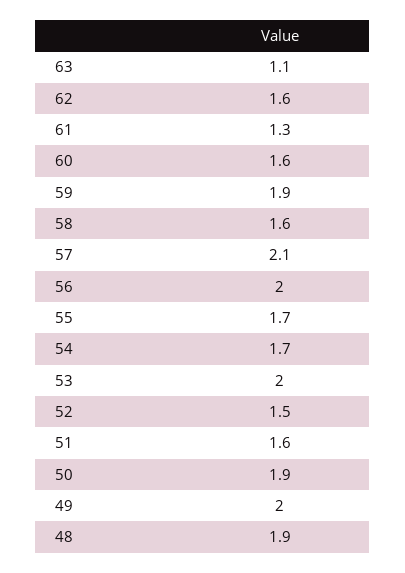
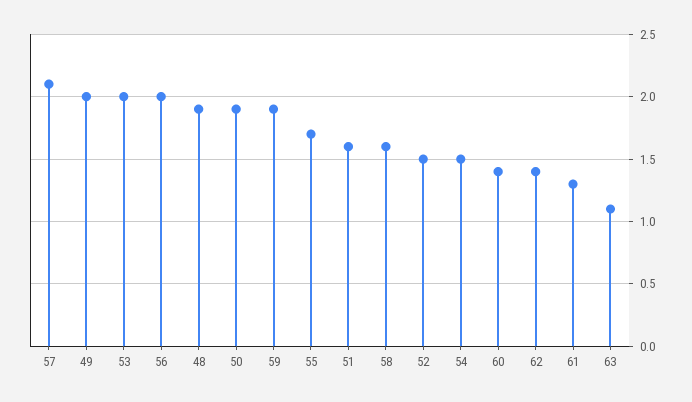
62: 1.6 -> 1.4
60: 1.6 -> 1.4
54: 1.7 -> 1.5

